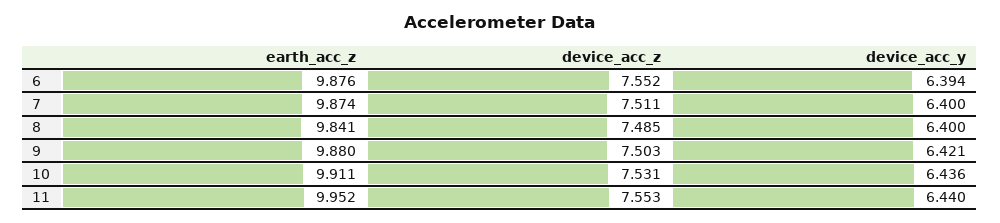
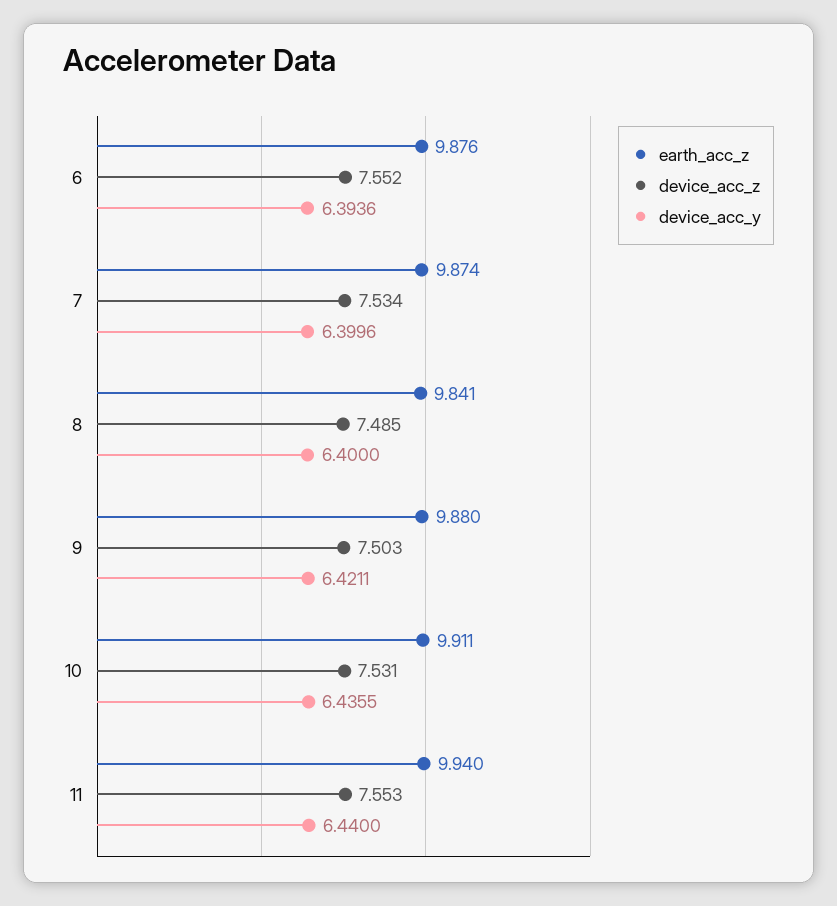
device_acc_z, 7: 7.511 -> 7.534
earth_acc_z, 11: 9.952 -> 9.94

